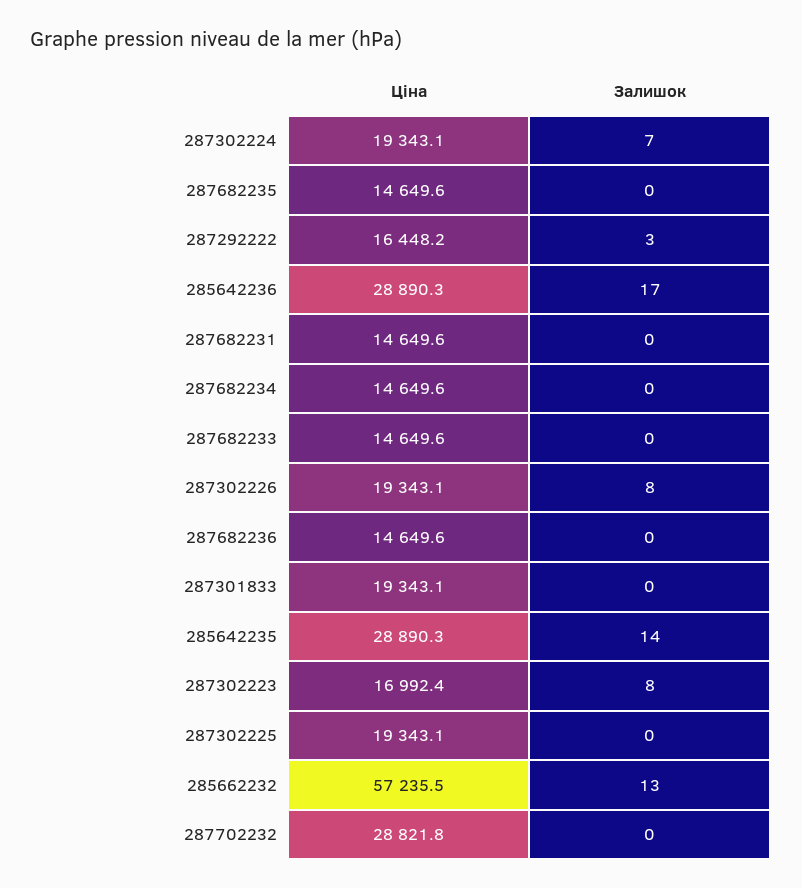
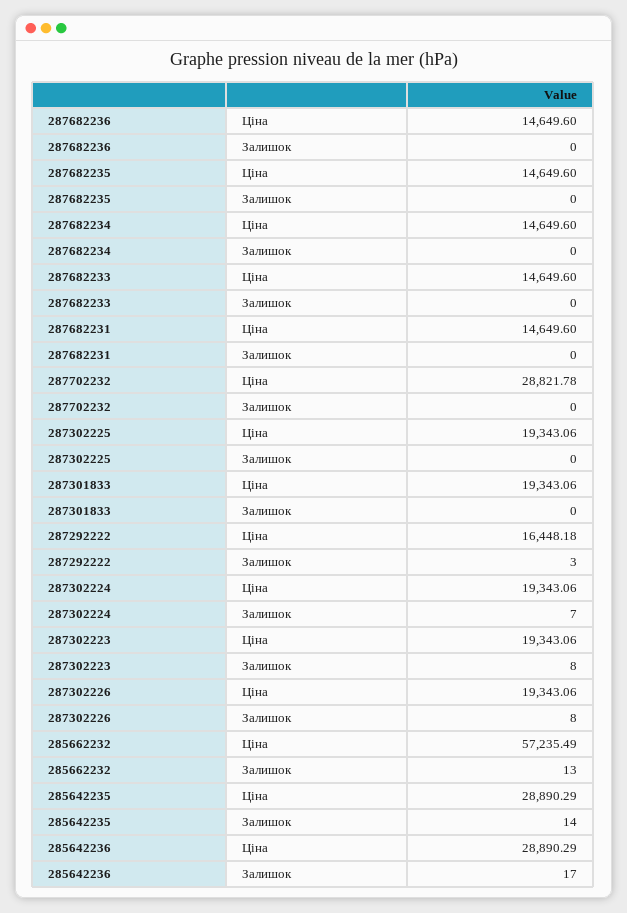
Ціна, 287302223: 16992.4 -> 19343.06

